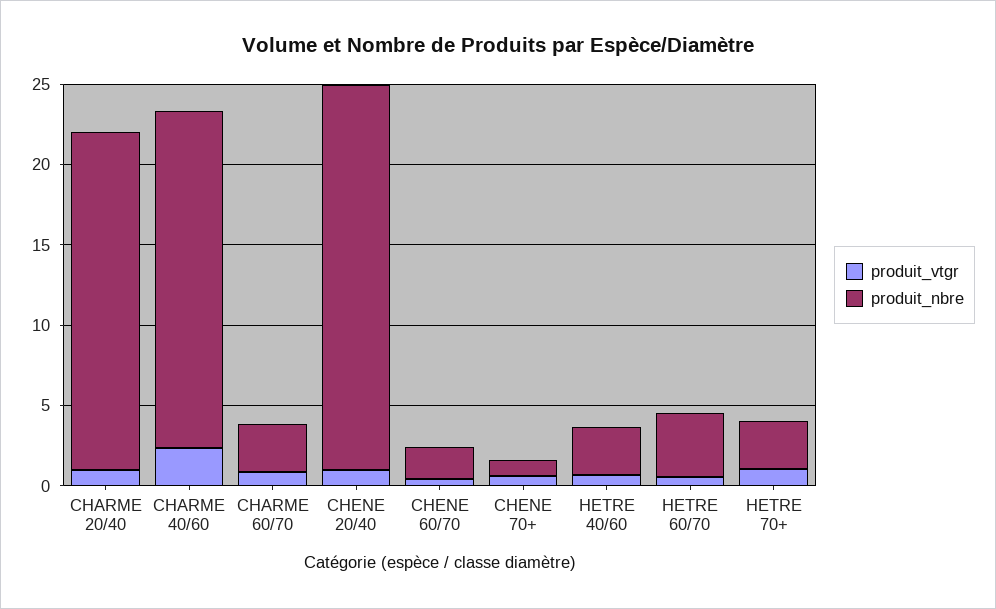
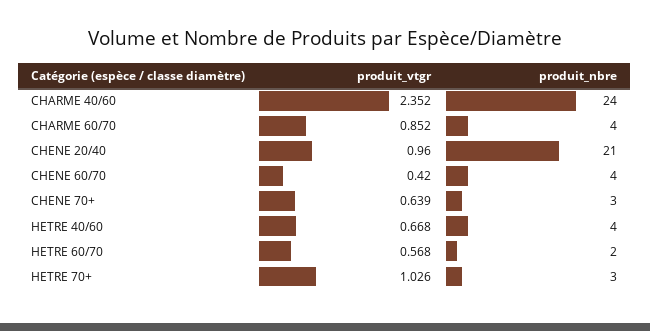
produit_vtgr, CHARME 20/40: 1 -> none
produit_nbre, CHARME 20/40: 21 -> none
produit_nbre, CHARME 40/60: 21 -> 24
produit_nbre, CHARME 60/70: 3 -> 4
produit_nbre, CHENE 20/40: 24 -> 21
produit_nbre, CHENE 60/70: 2 -> 4
produit_nbre, CHENE 70+: 1 -> 3
produit_nbre, HETRE 40/60: 3 -> 4
produit_nbre, HETRE 60/70: 4 -> 2

